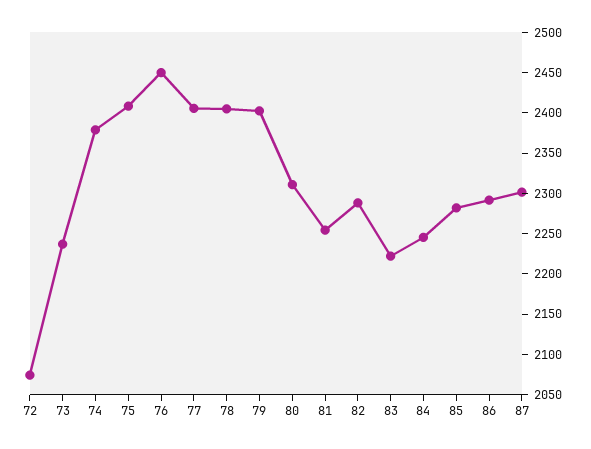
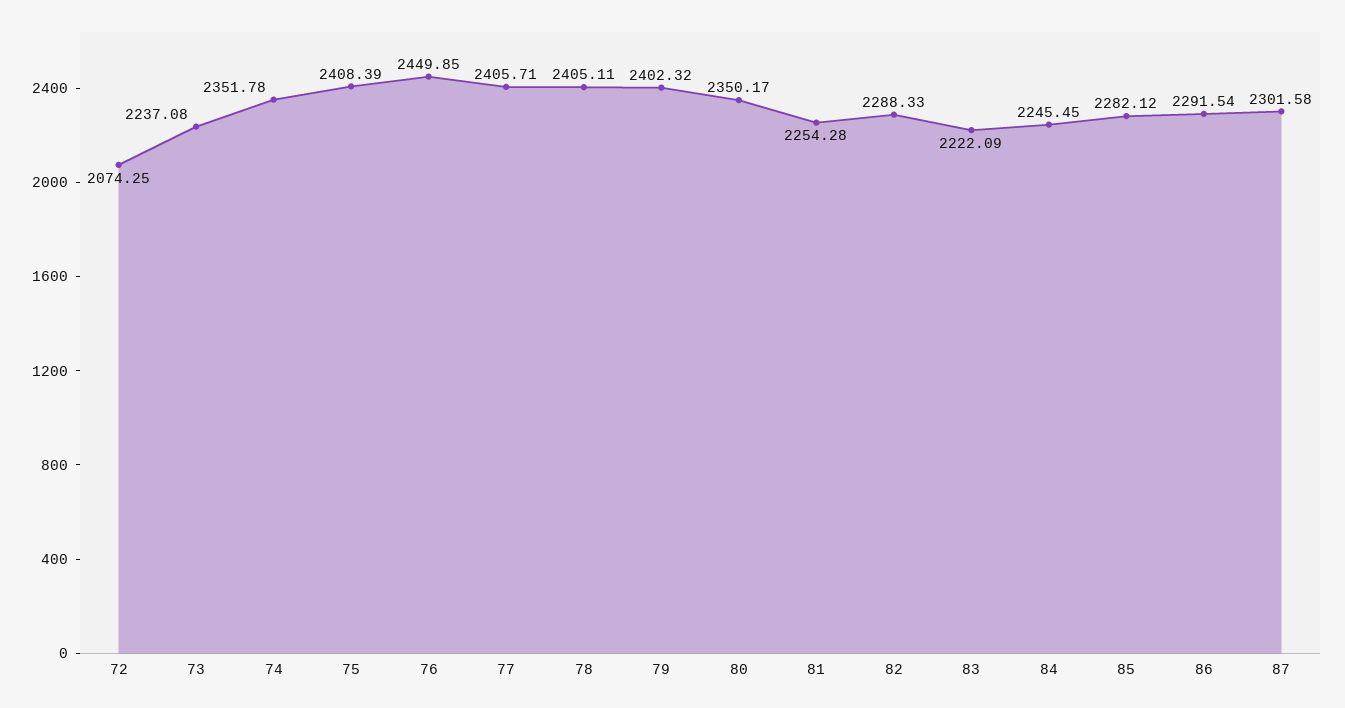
74: 2380 -> 2351.78
80: 2310 -> 2350.17

